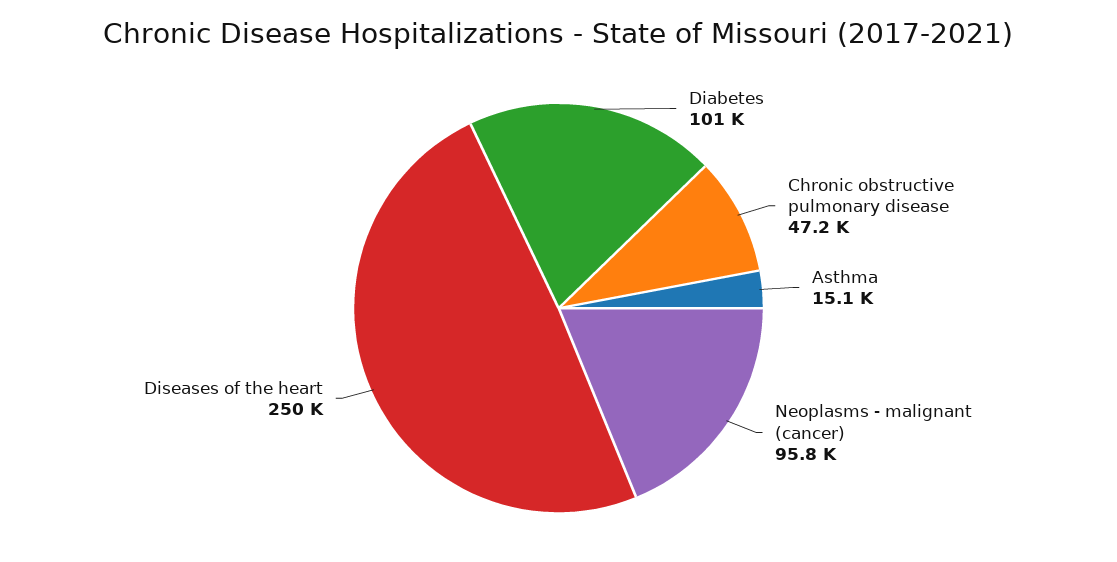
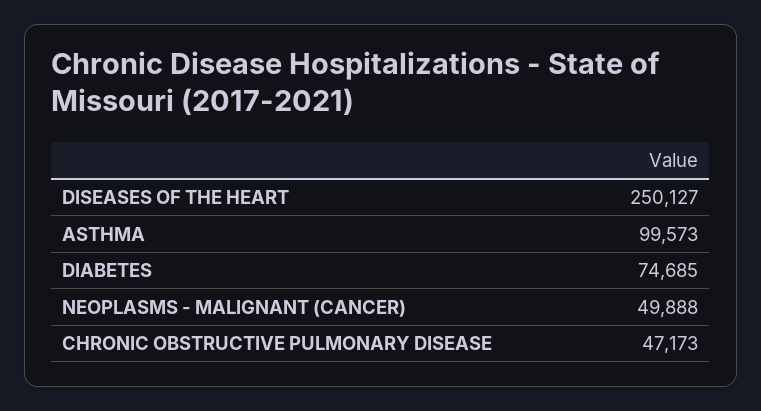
Diabetes: 101000 -> 74685
Asthma: 15100 -> 99573
Neoplasms - malignant (cancer): 95800 -> 49888

